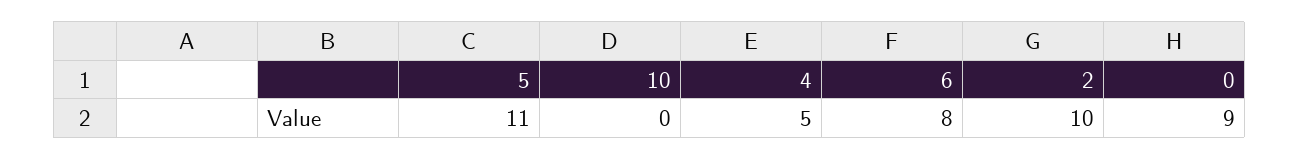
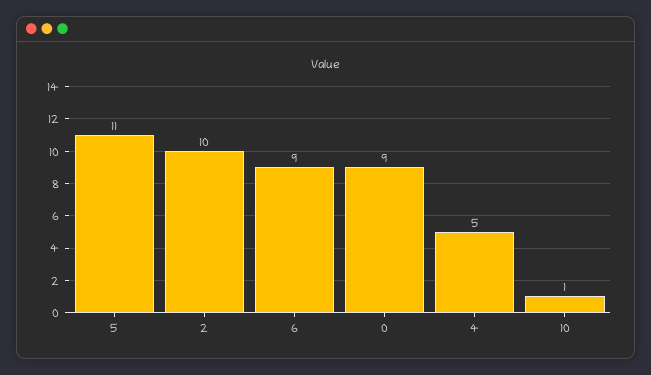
10: 0 -> 1
6: 8 -> 9

